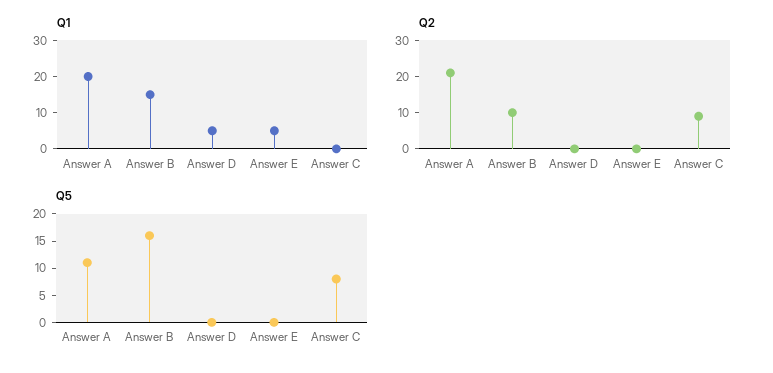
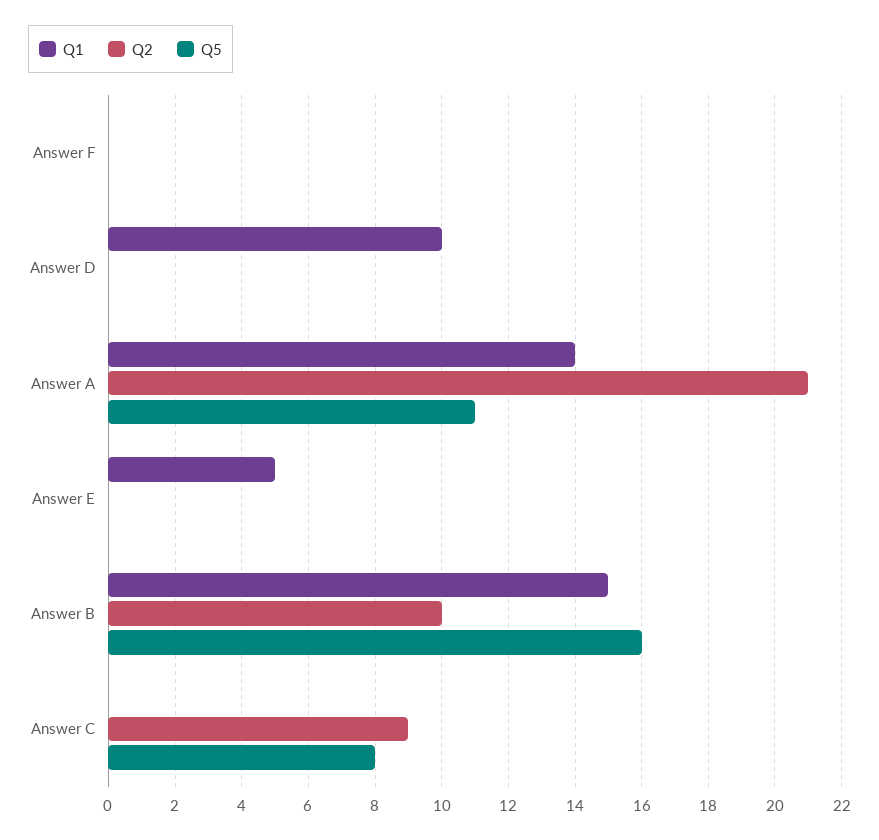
Q1, Answer A: 20 -> 14
Q1, Answer D: 5 -> 10
Q1, Answer F: none -> 0
Q2, Answer F: none -> 0
Q5, Answer F: none -> 0

